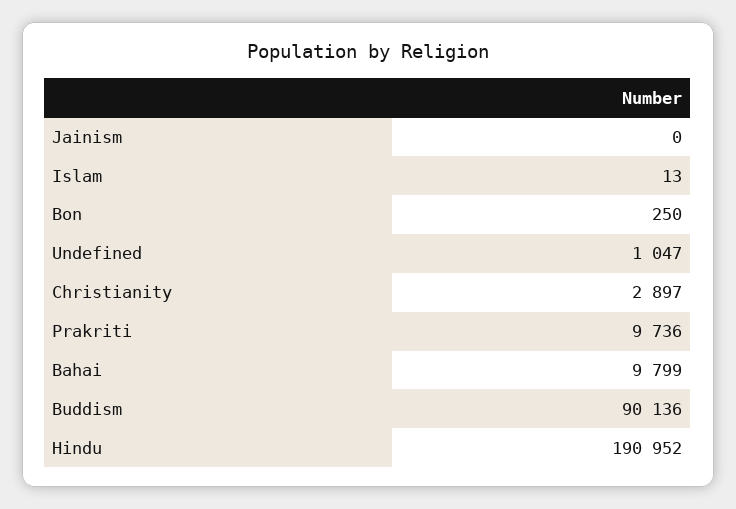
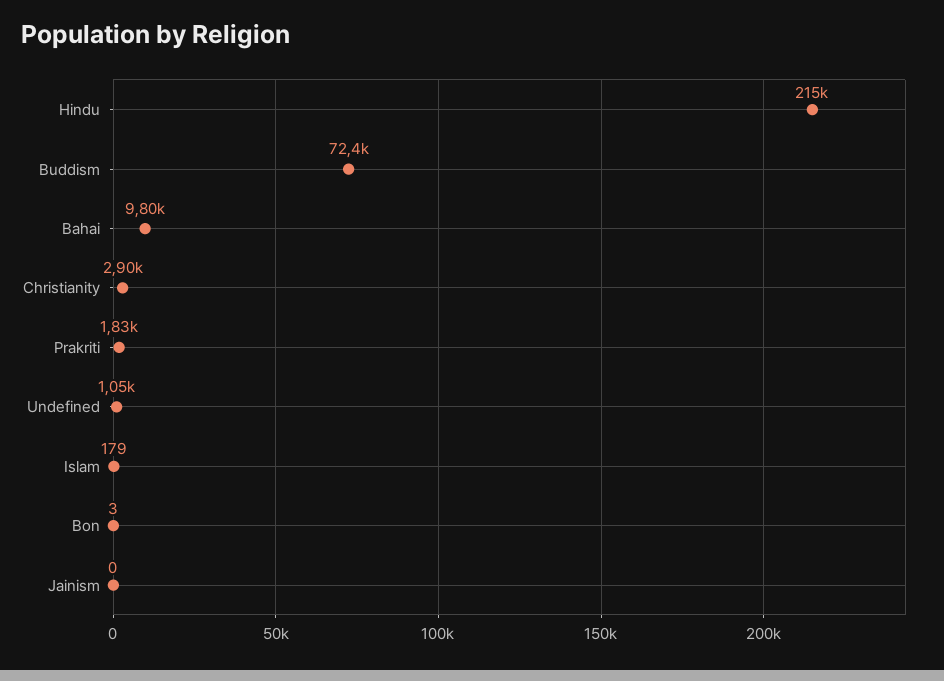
Islam: 13 -> 179
Bon: 250 -> 3
Prakriti: 9736 -> 1830
Buddism: 90136 -> 72400
Hindu: 190952 -> 215000

